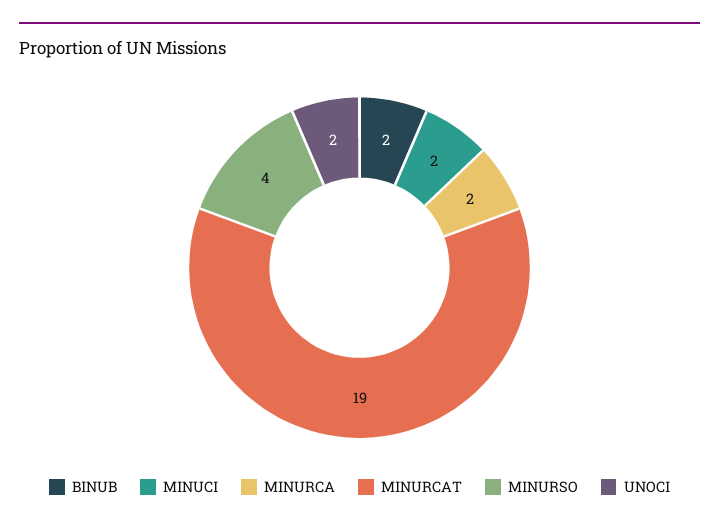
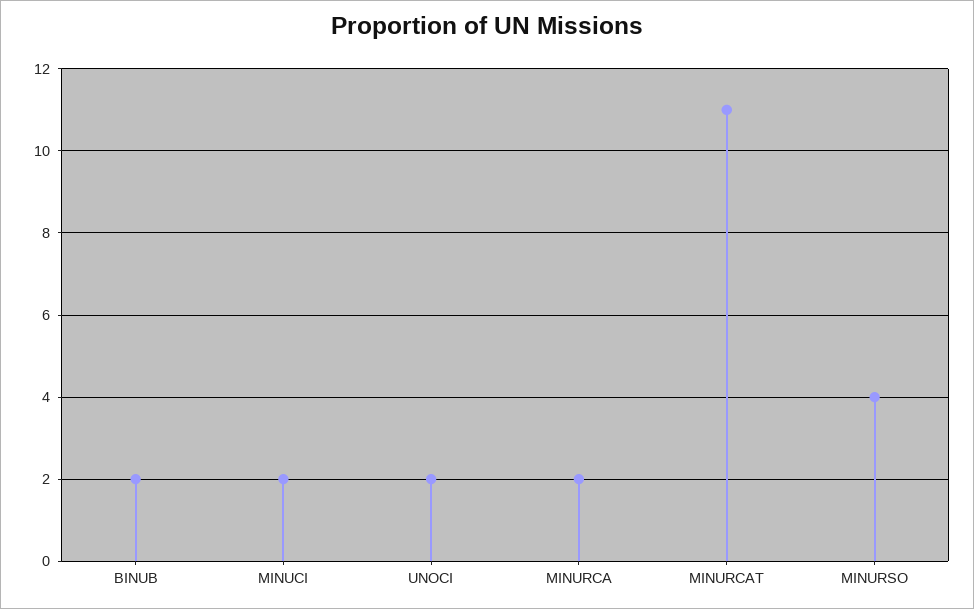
MINURCAT: 19 -> 11

